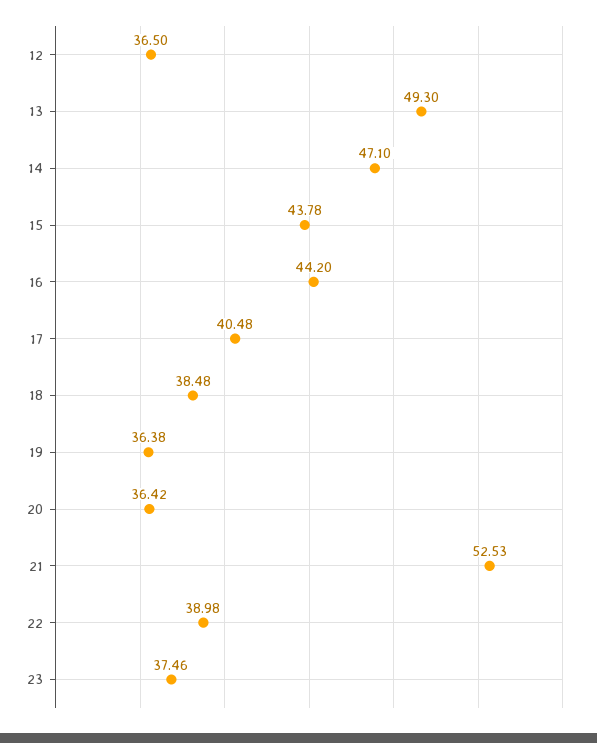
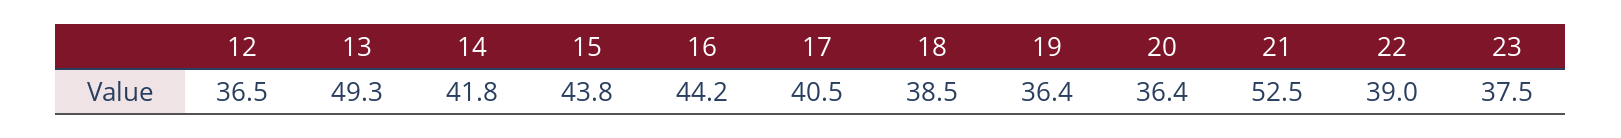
14: 47.1 -> 41.8

